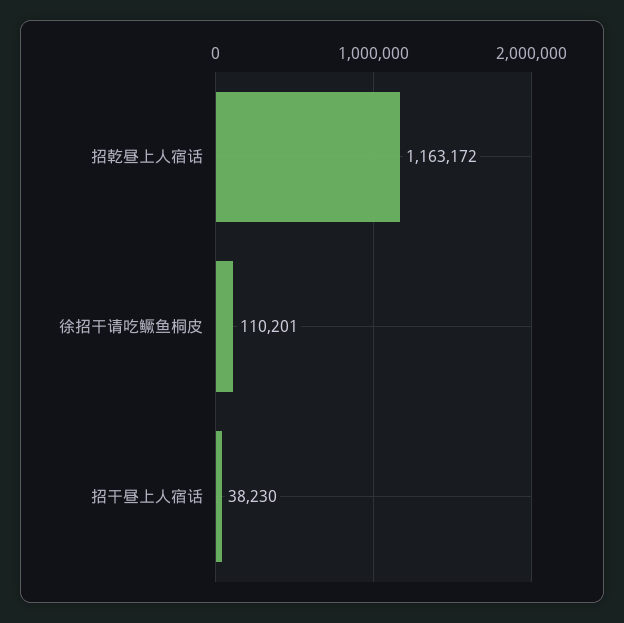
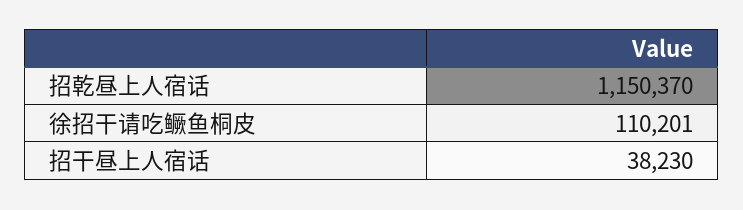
招乾昼上人宿话: 1163172 -> 1150370

